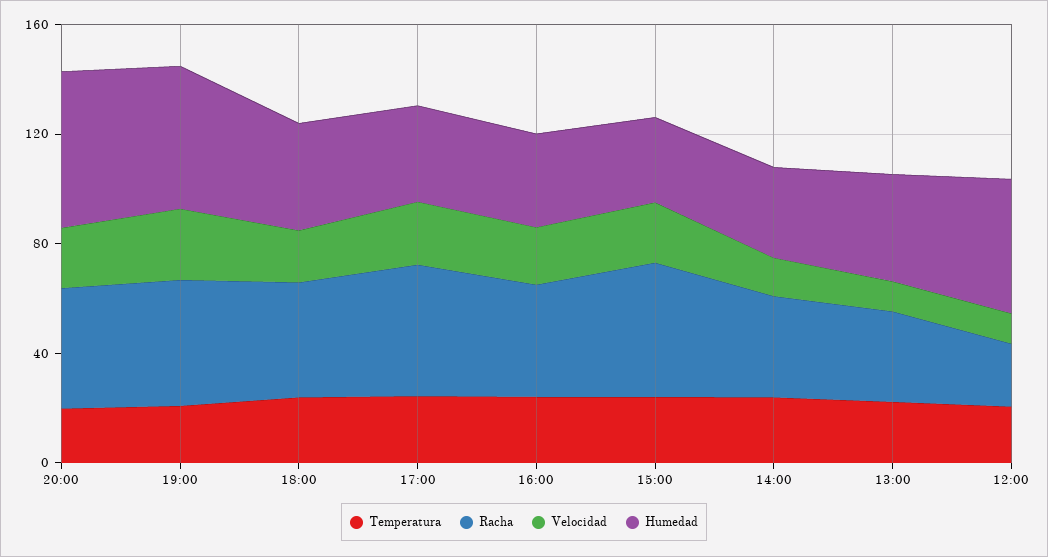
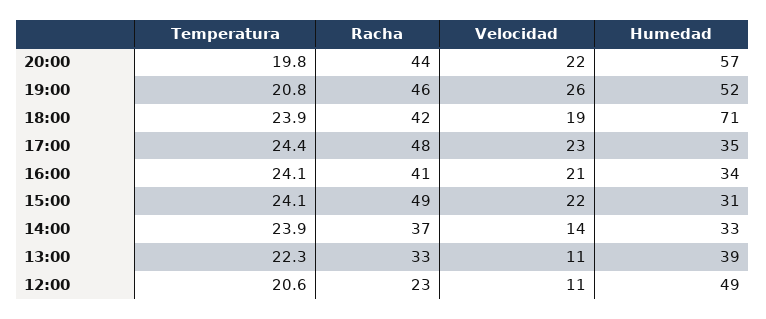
Humedad, 18:00: 40 -> 71

